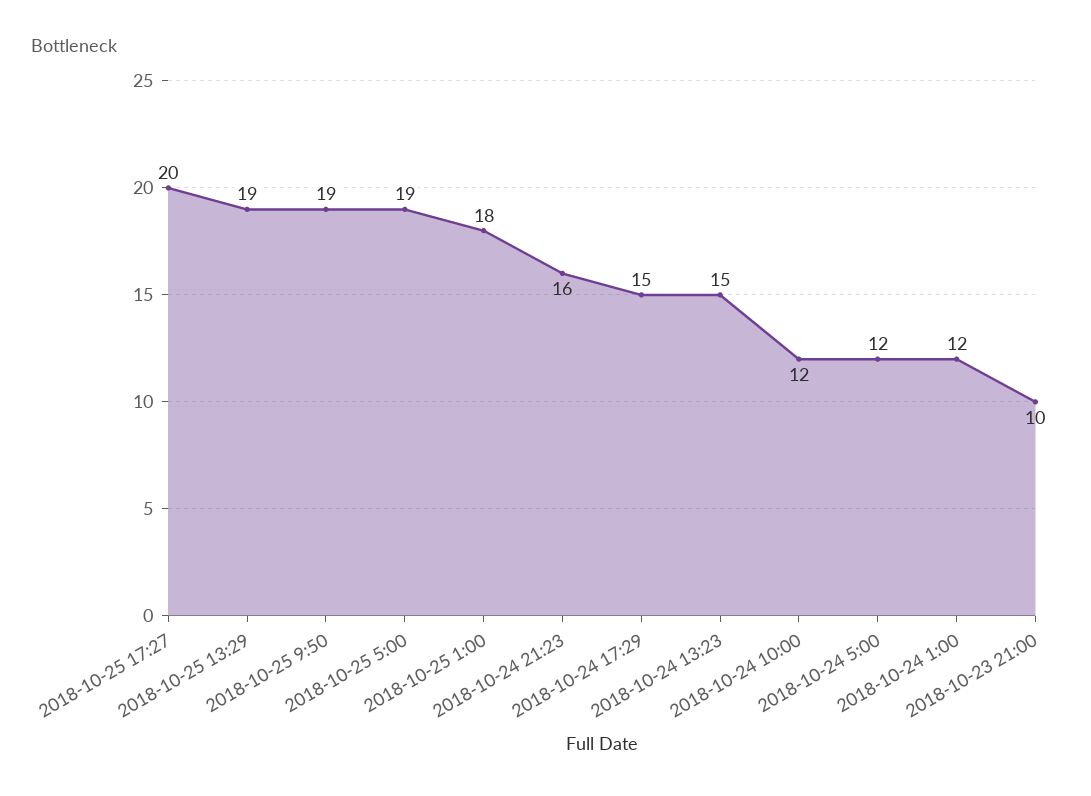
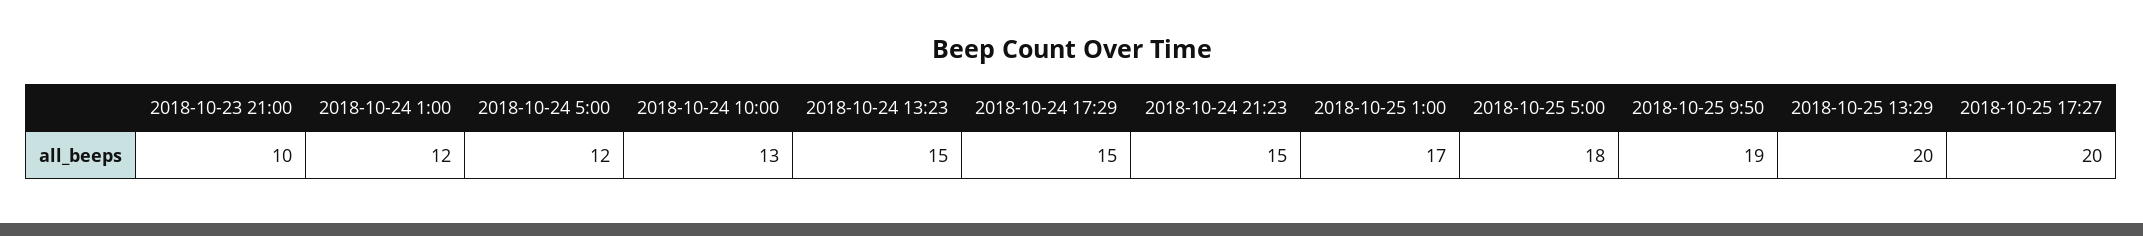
2018-10-25 13:29: 19 -> 20
2018-10-25 5:00: 19 -> 18
2018-10-25 1:00: 18 -> 17
2018-10-24 21:23: 16 -> 15
2018-10-24 10:00: 12 -> 13

